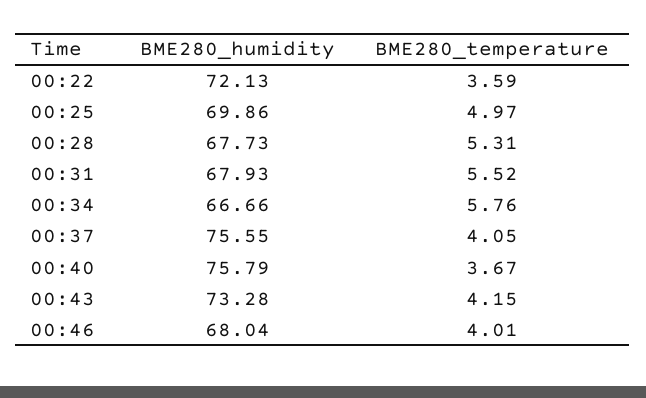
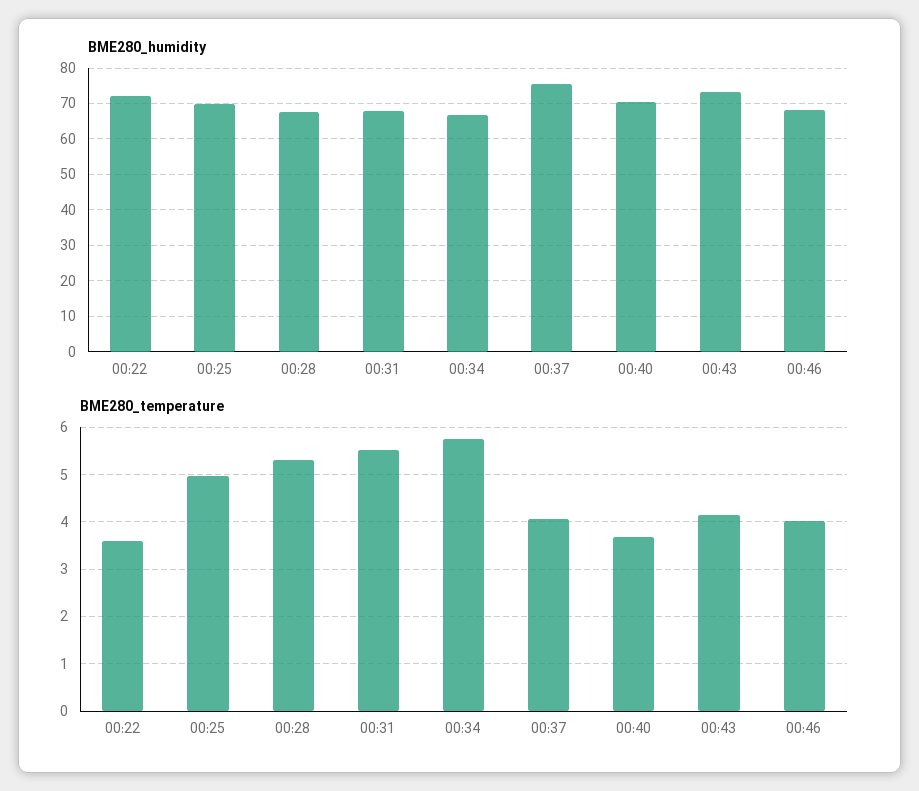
BME280_humidity, 00:40: 75.79 -> 70

